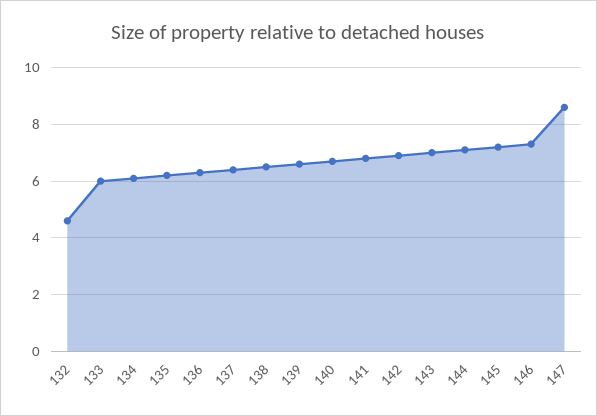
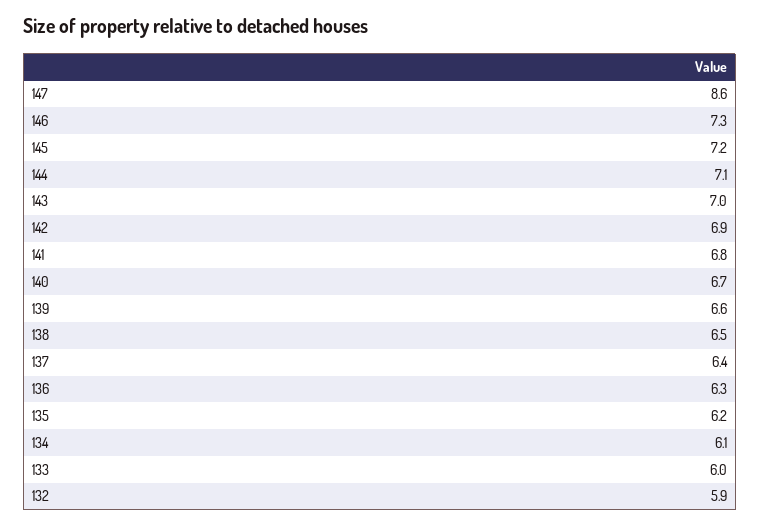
132: 4.5 -> 5.9

